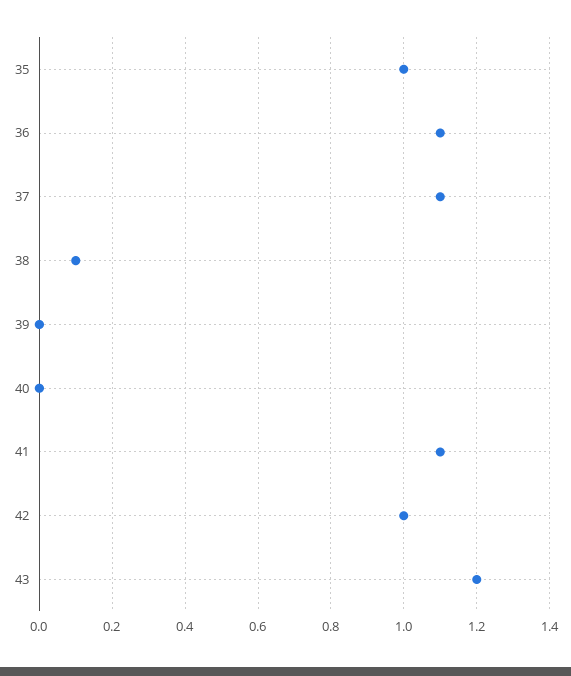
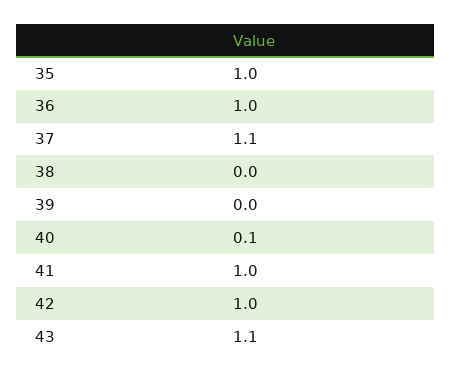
36: 1.1 -> 1
38: 0.1 -> 0
40: 0 -> 0.1
41: 1.1 -> 1
43: 1.2 -> 1.1

